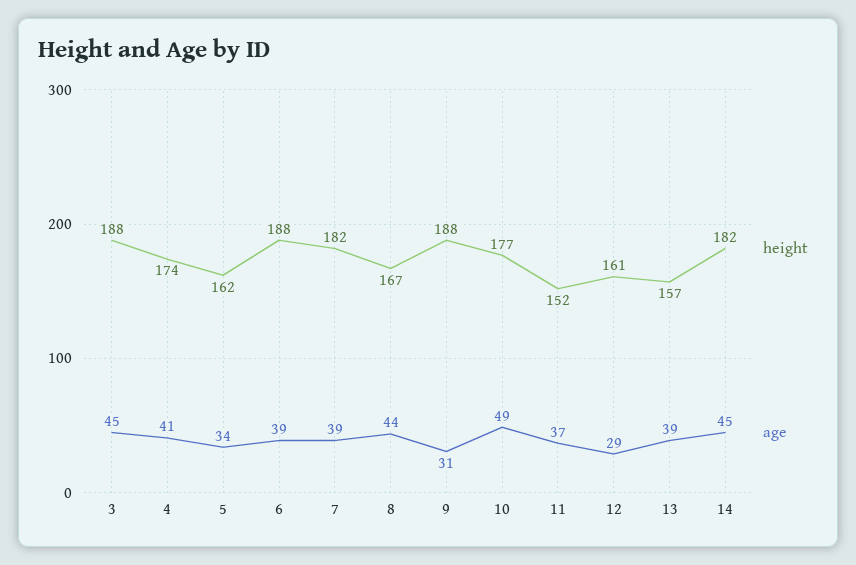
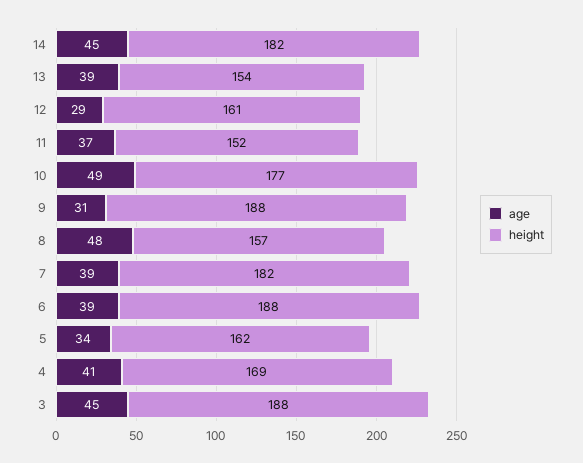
height, 4: 174 -> 169
height, 8: 167 -> 157
age, 8: 44 -> 48
height, 13: 157 -> 154

